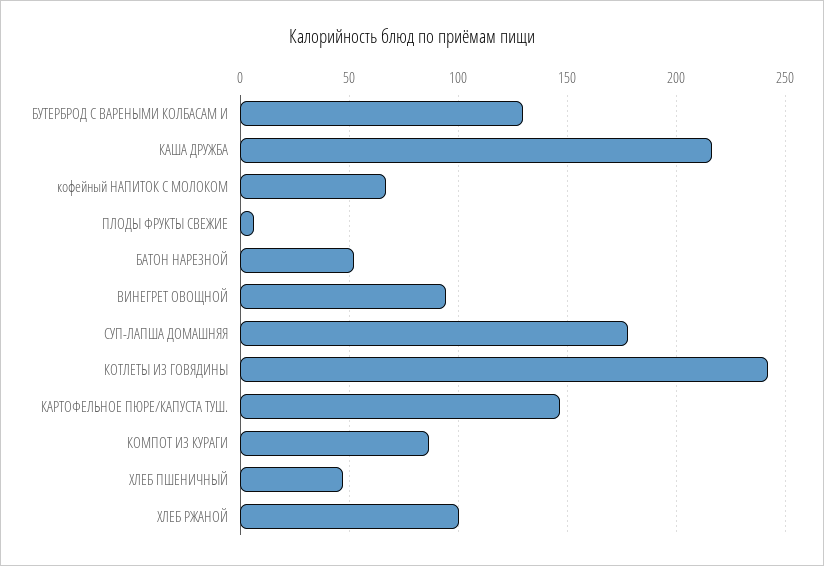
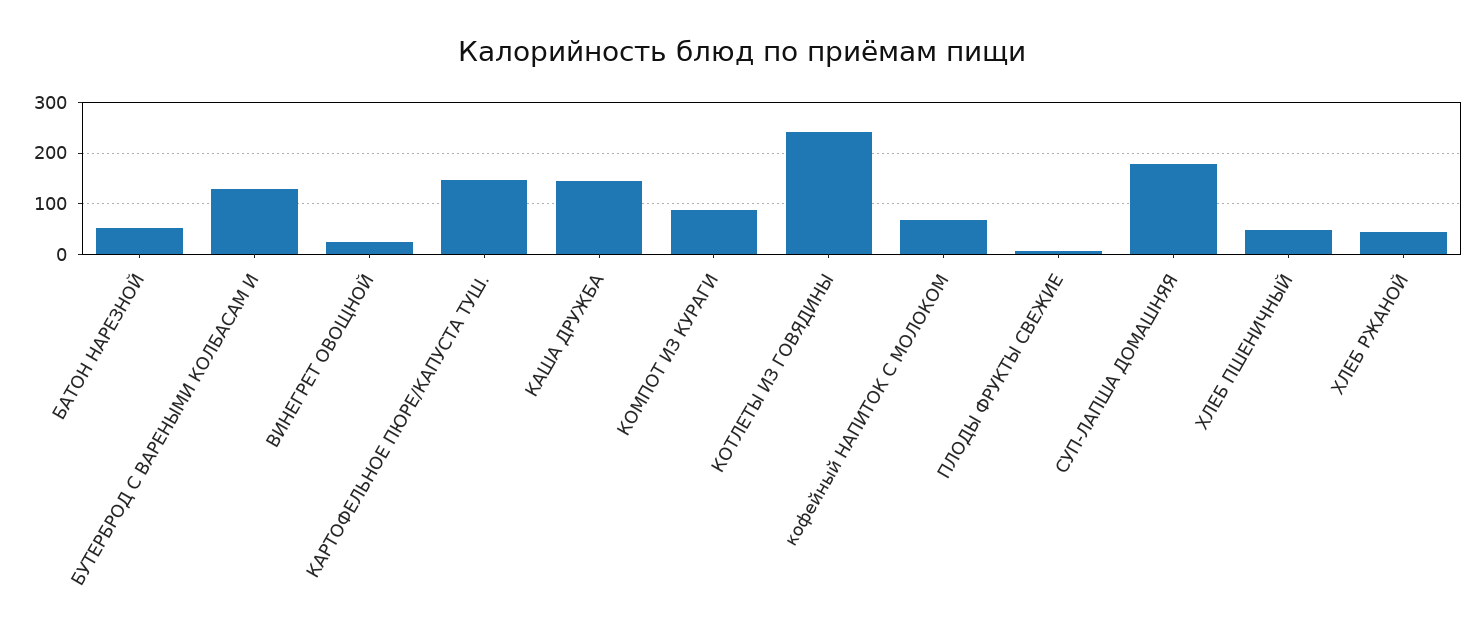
КАША ДРУЖБА: 215 -> 140
ВИНЕГРЕТ ОВОЩНОЙ: 95 -> 20
ХЛЕБ РЖАНОЙ: 100 -> 40

